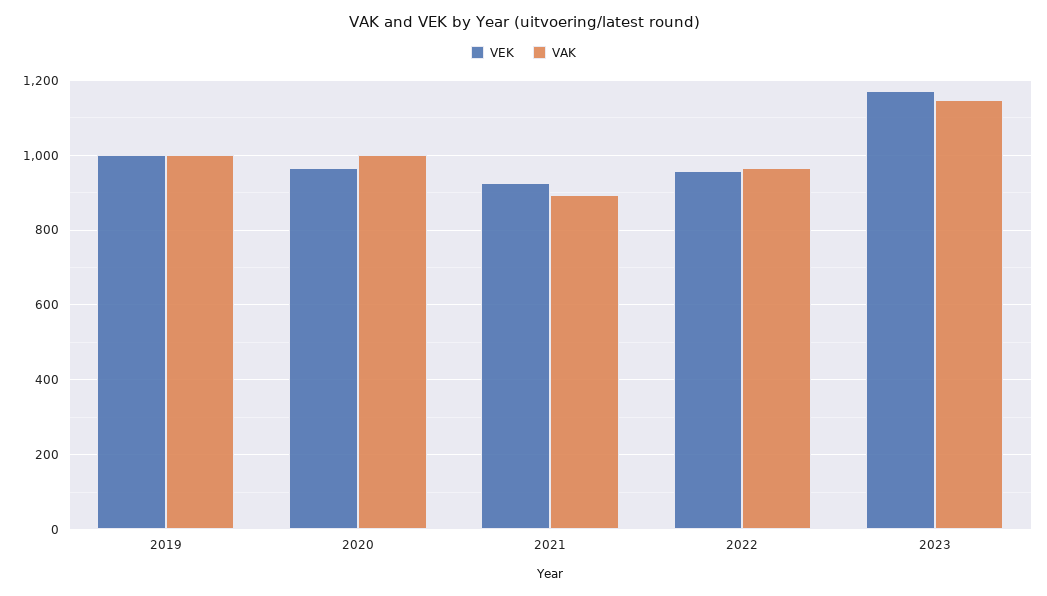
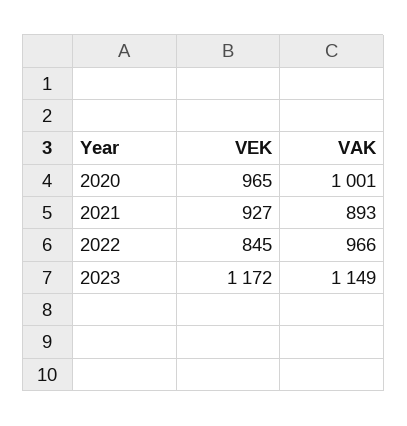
VEK, 2019: 1000 -> none
VAK, 2019: 1000 -> none
VEK, 2022: 960 -> 845

